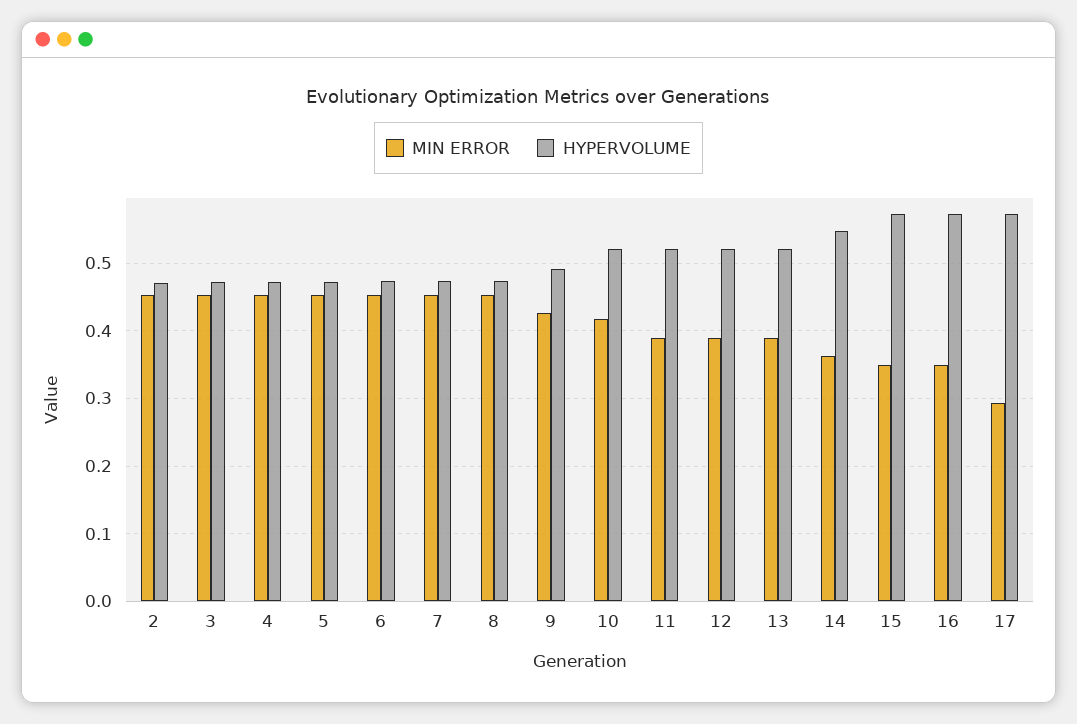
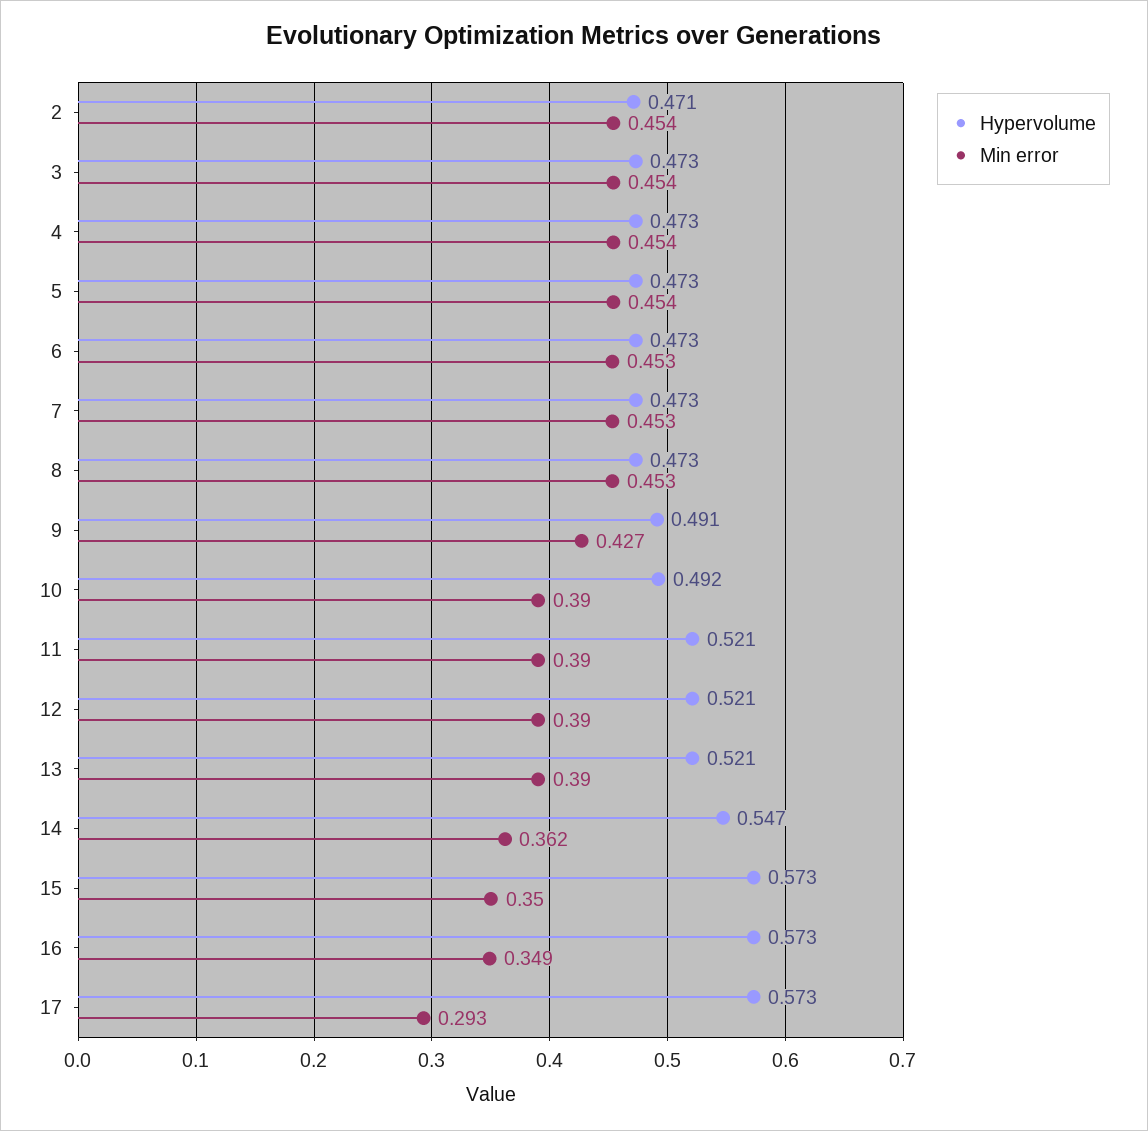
MIN ERROR, 10: 0.42 -> 0.39
HYPERVOLUME, 10: 0.52 -> 0.492

